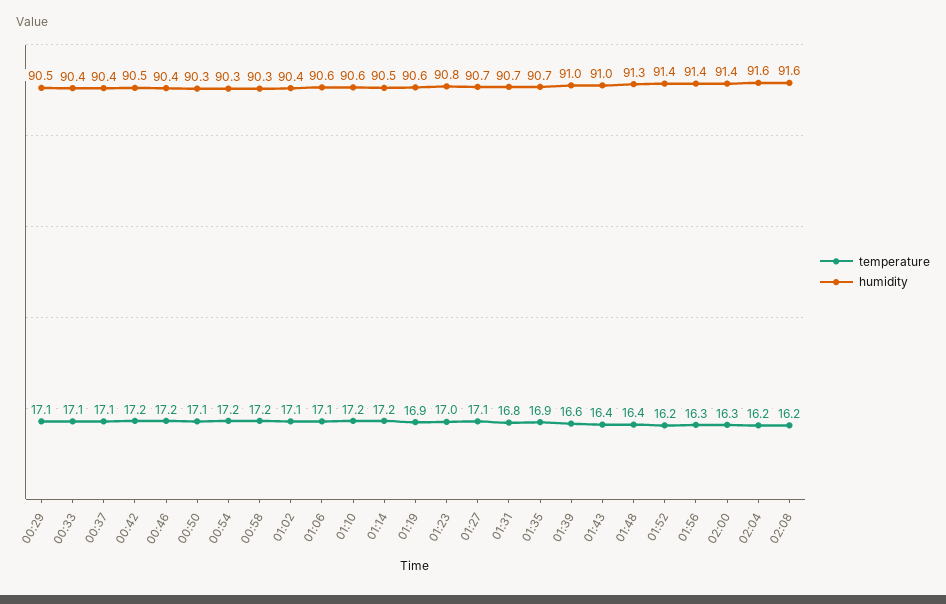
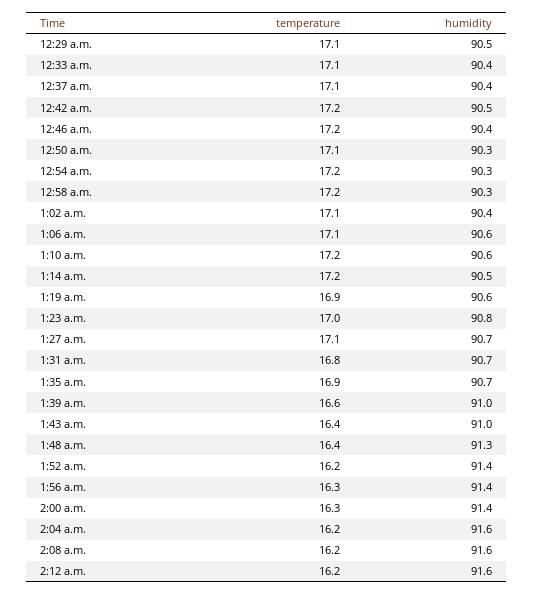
temperature, 2:12 a.m.: none -> 16.2
humidity, 2:12 a.m.: none -> 91.6

